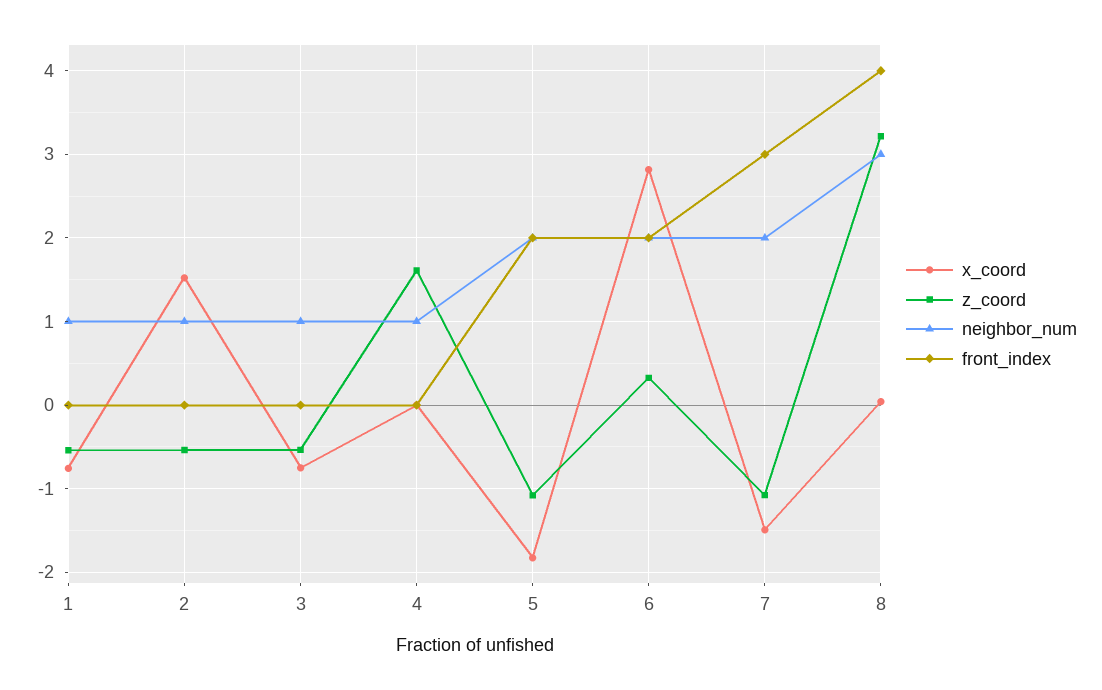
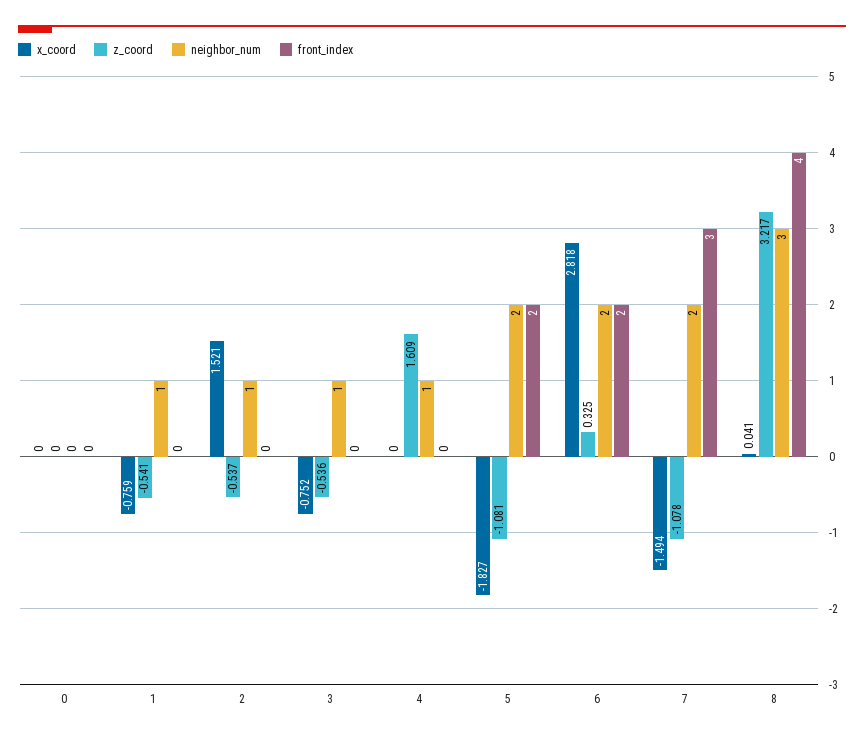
x_coord, 0: none -> 0
z_coord, 0: none -> 0
neighbor_num, 0: none -> 0
front_index, 0: none -> 0

